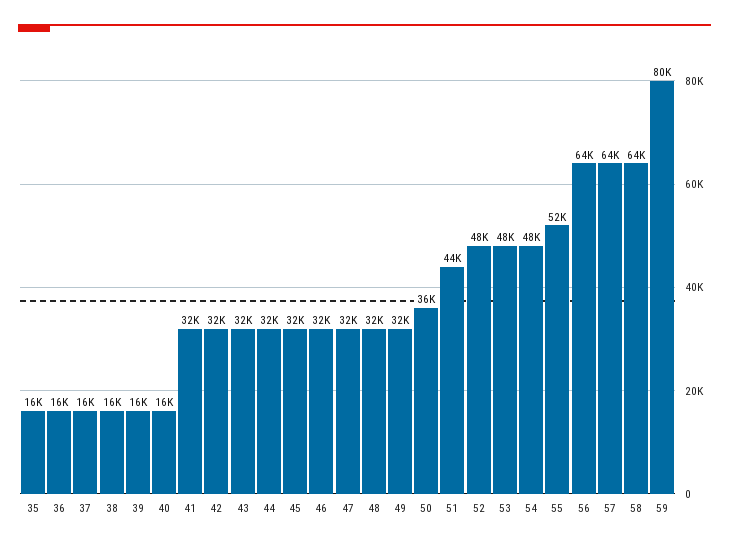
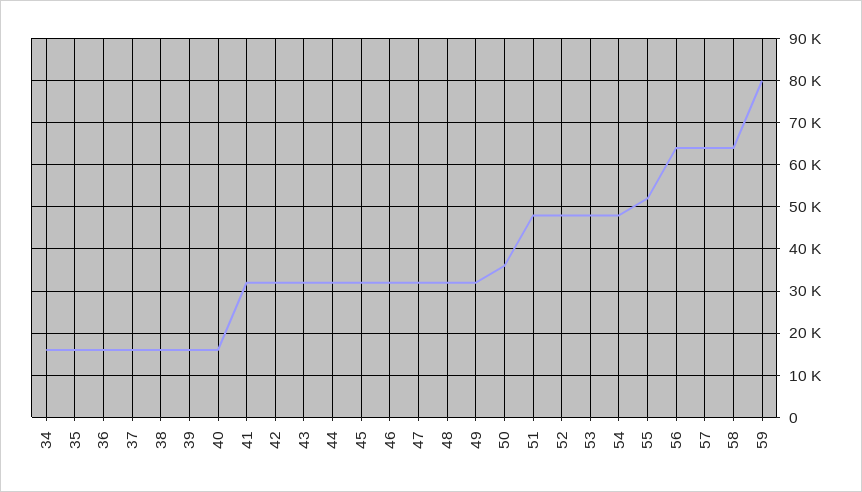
51: 44000 -> 48000
34: none -> 16000

